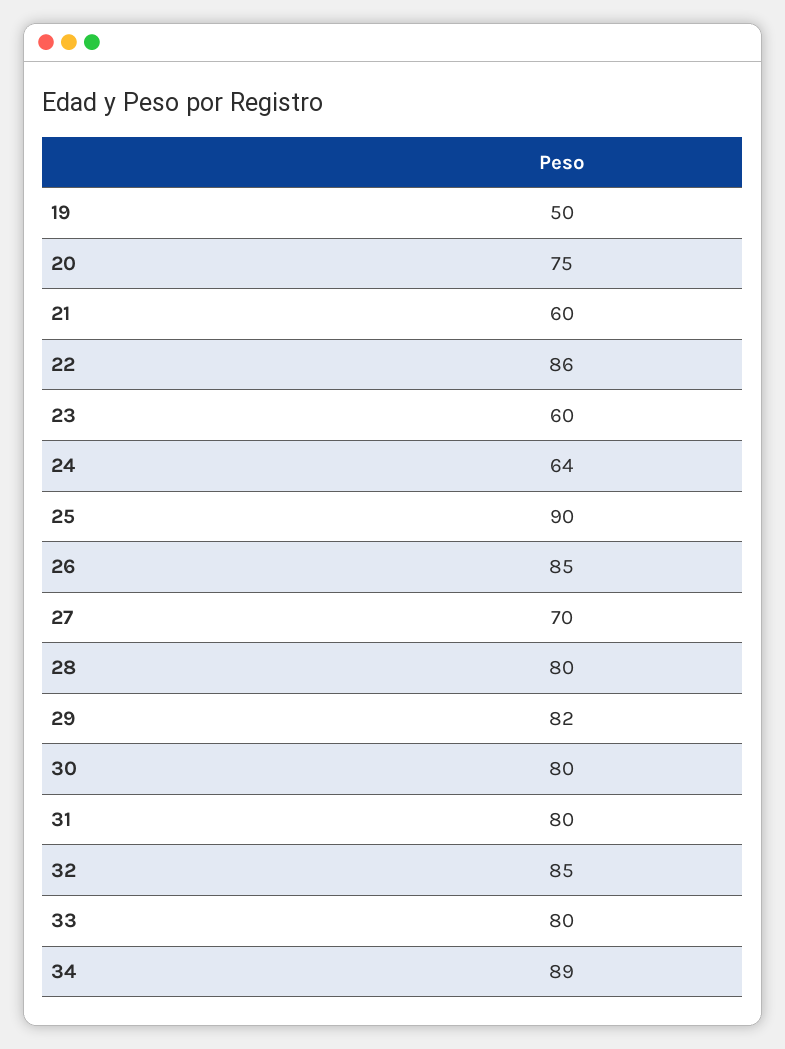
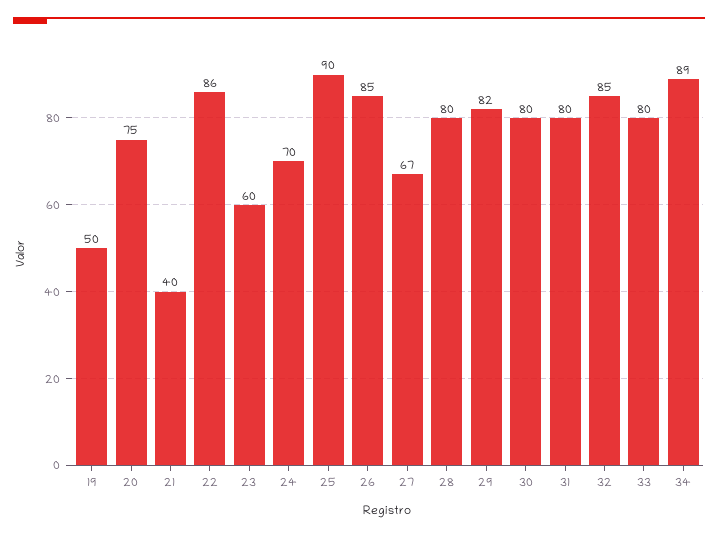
21: 60 -> 40
24: 64 -> 70
27: 70 -> 67

